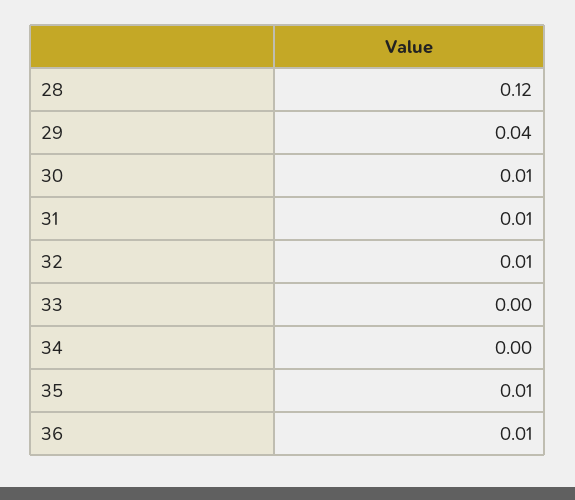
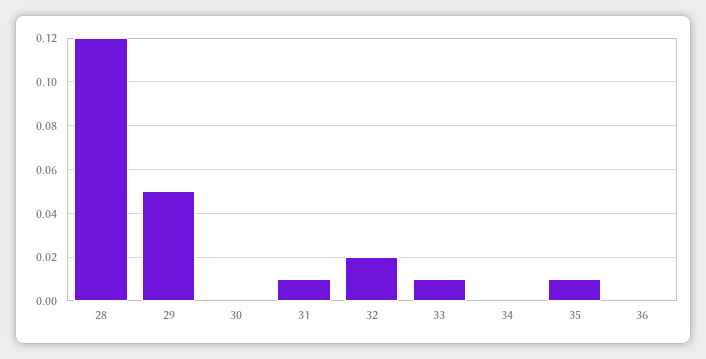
29: 0.04 -> 0.05
30: 0.01 -> 0
32: 0.01 -> 0.02
33: 0 -> 0.01
36: 0.01 -> 0

